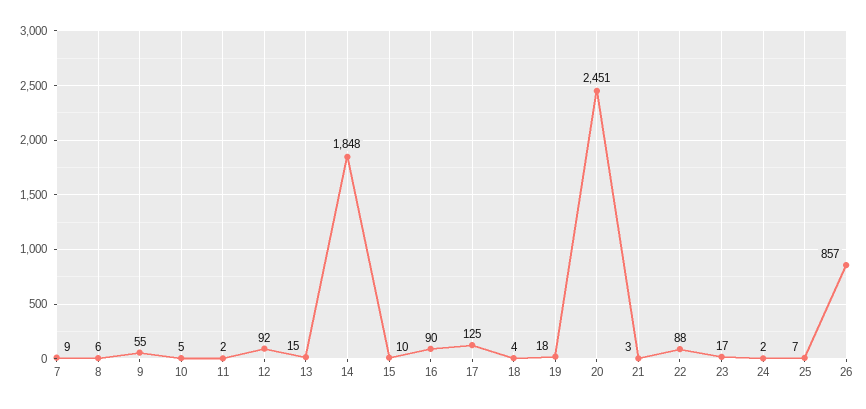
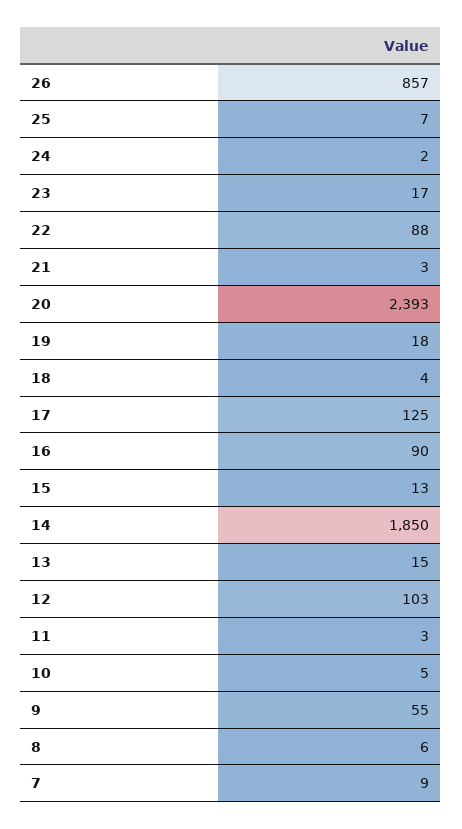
11: 2 -> 3
12: 92 -> 103
14: 1848 -> 1850
15: 10 -> 13
20: 2451 -> 2393

